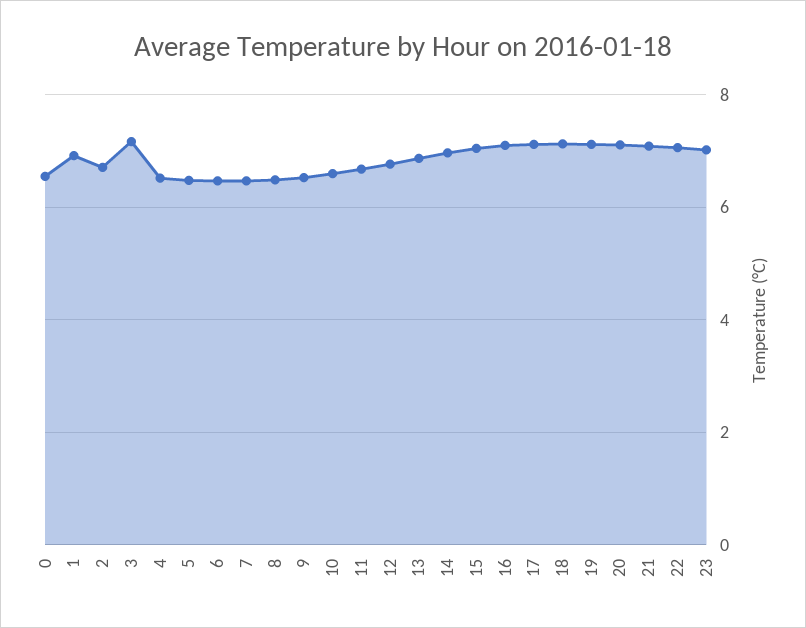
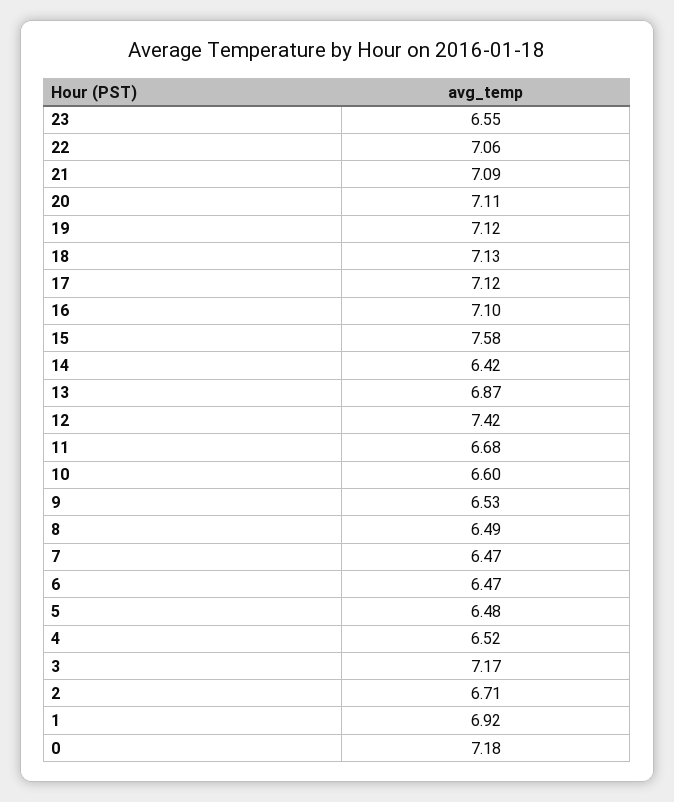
0: 6.6 -> 7.18
12: 6.8 -> 7.42
14: 7 -> 6.42
15: 7 -> 7.58
23: 7 -> 6.55

